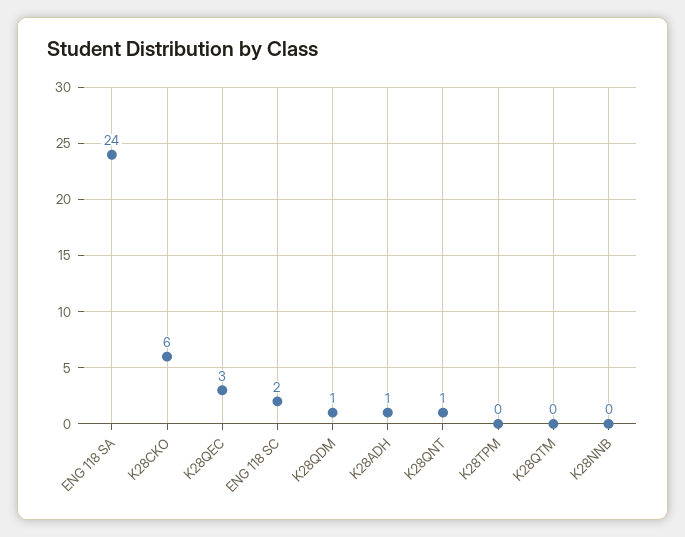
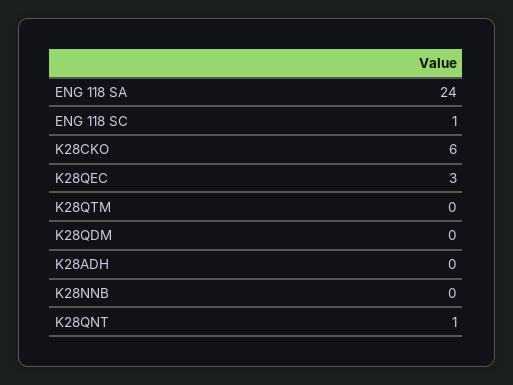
ENG 118 SC: 2 -> 1
K28QDM: 1 -> 0
K28ADH: 1 -> 0
K28TPM: 0 -> none

